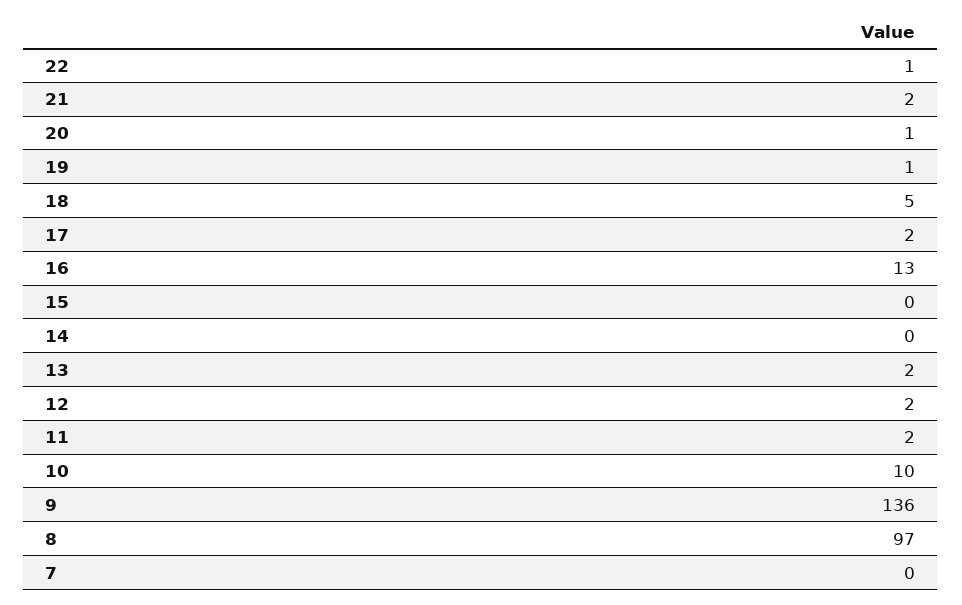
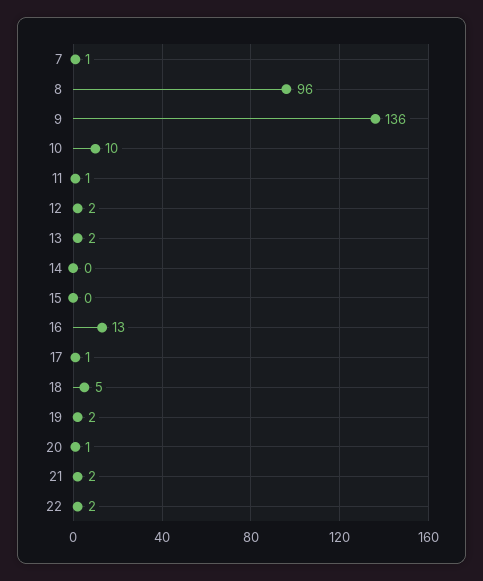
22: 1 -> 2
19: 1 -> 2
17: 2 -> 1
11: 2 -> 1
8: 97 -> 96
7: 0 -> 1

